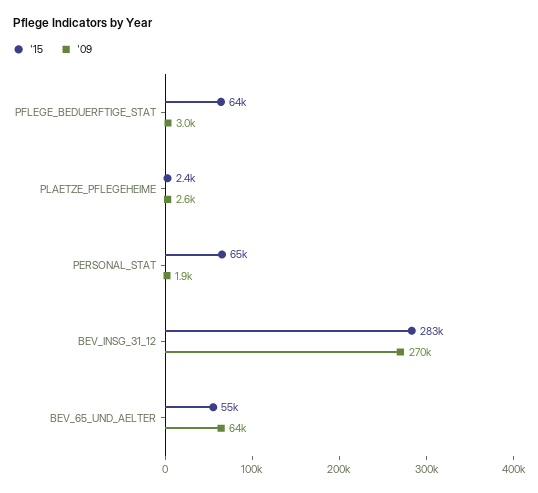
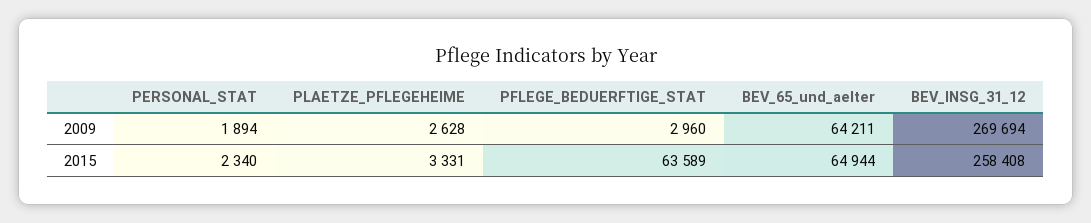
'15, PLAETZE_PFLEGEHEIME: 2400 -> 3331
'15, PERSONAL_STAT: 65000 -> 2340
'15, BEV_INSG_31_12: 283000 -> 258408
'15, BEV_65_UND_AELTER: 55000 -> 64944

